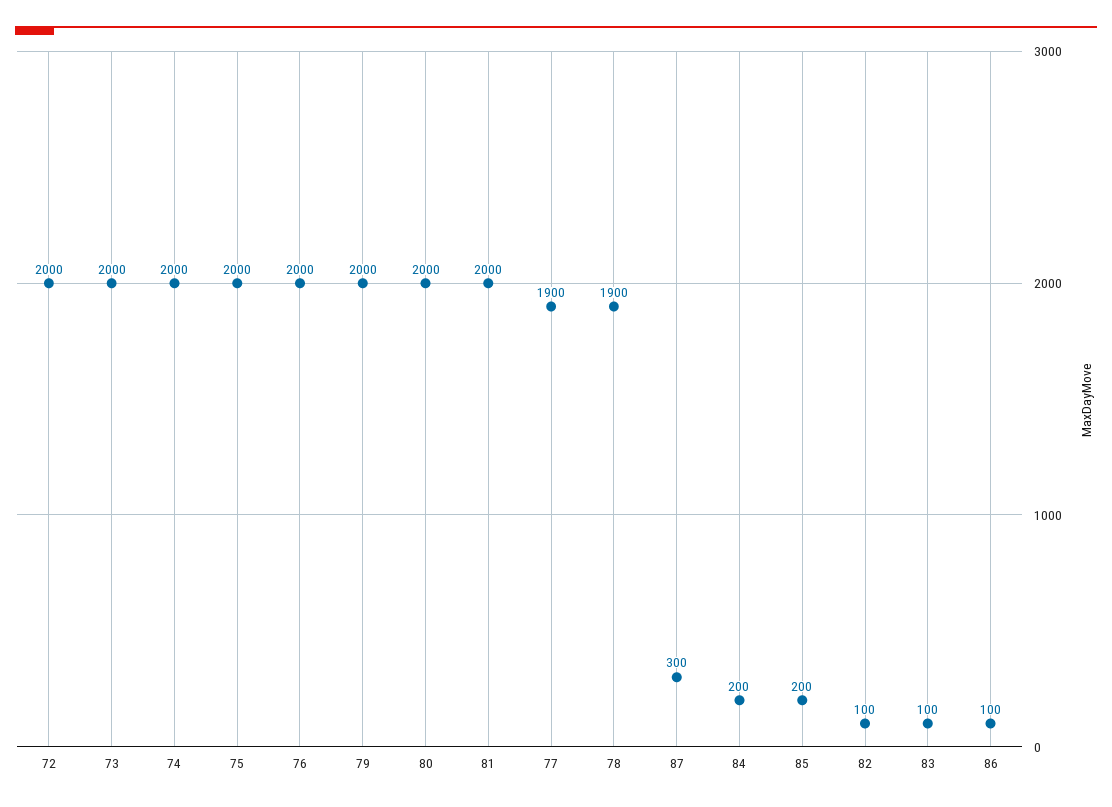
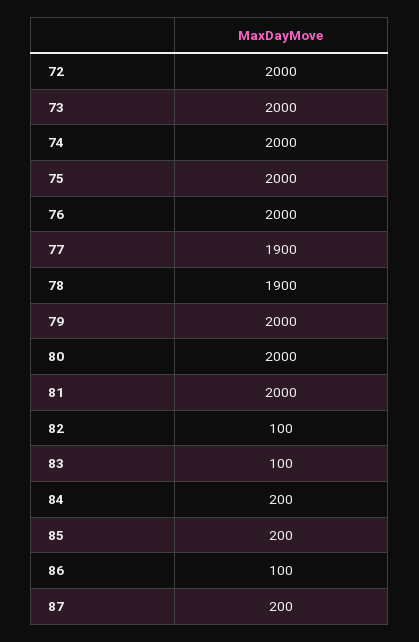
87: 300 -> 200

